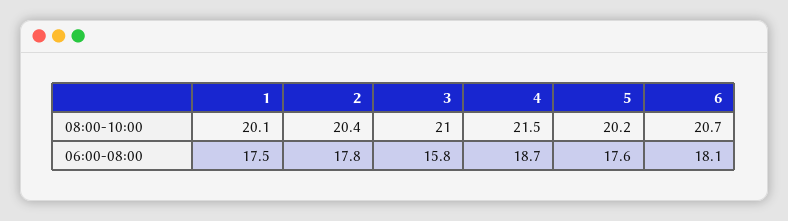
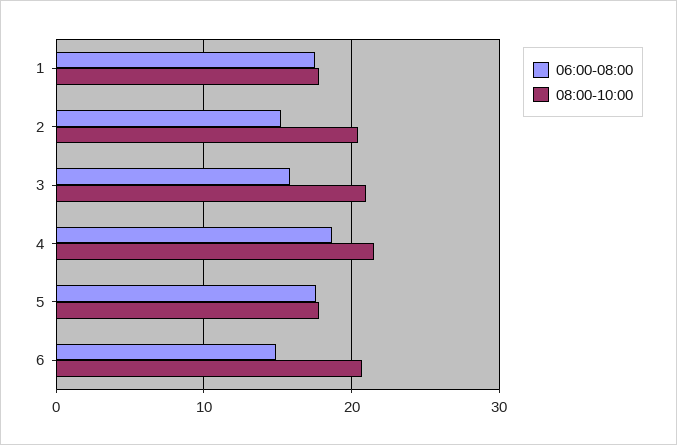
08:00-10:00, 1: 20.1 -> 18
08:00-10:00, 5: 20.2 -> 18
06:00-08:00, 2: 17.8 -> 15
06:00-08:00, 6: 18.1 -> 15

